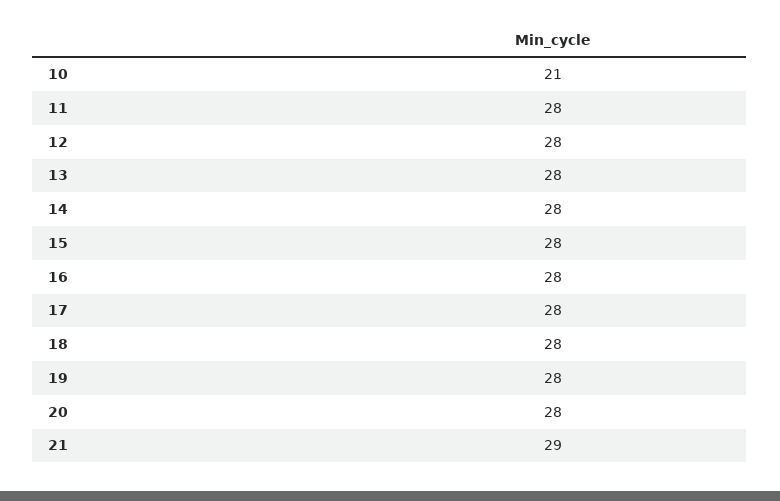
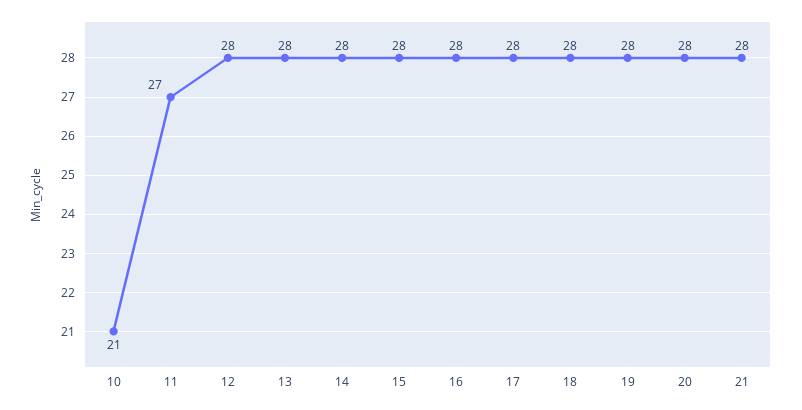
11: 28 -> 27
21: 29 -> 28

